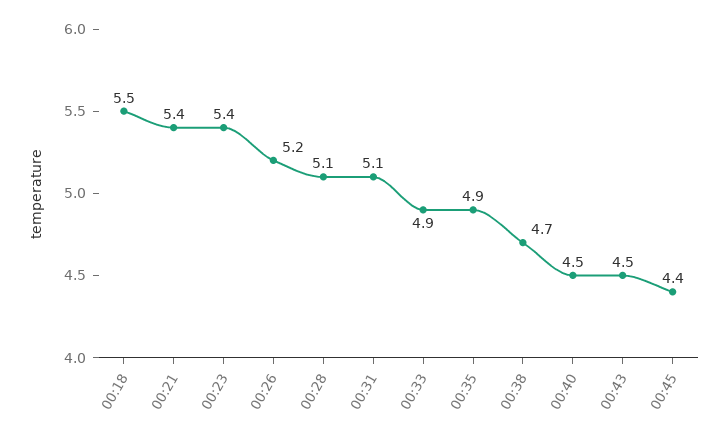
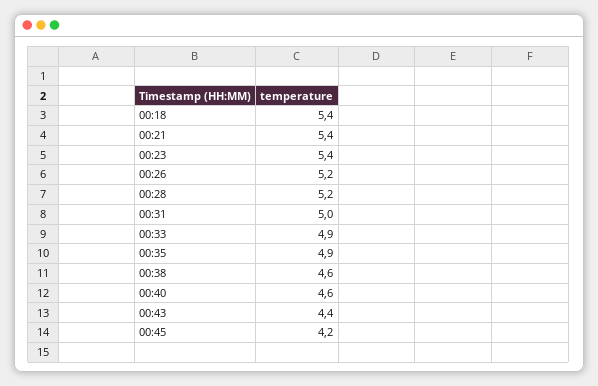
00:18: 5.5 -> 5.4
00:28: 5.1 -> 5.2
00:31: 5.1 -> 5
00:38: 4.7 -> 4.6
00:40: 4.5 -> 4.6
00:43: 4.5 -> 4.4
00:45: 4.4 -> 4.2

